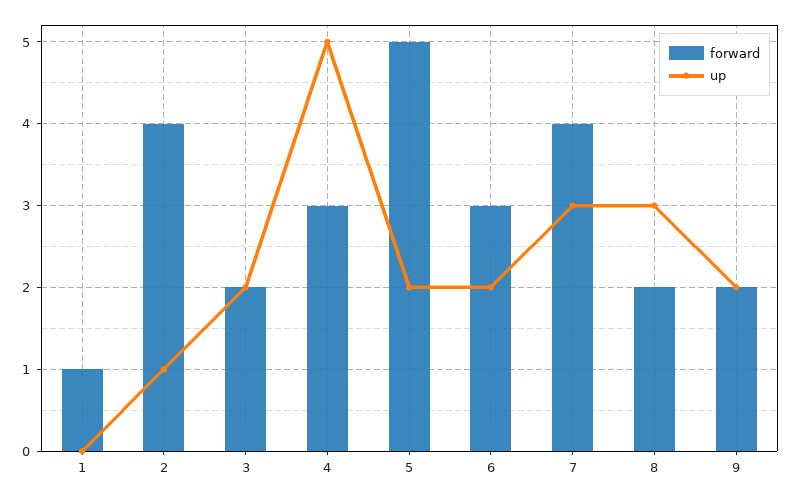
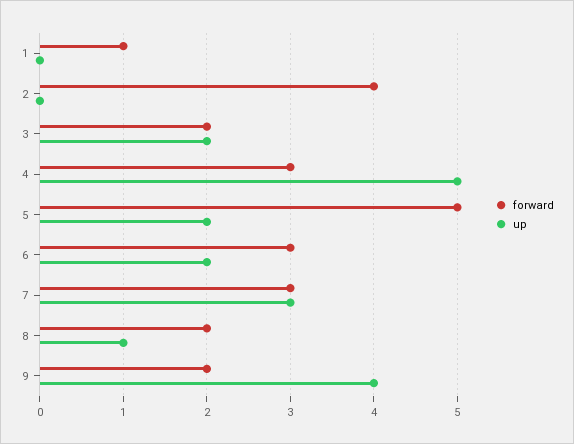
up, 2: 1 -> 0
forward, 7: 4 -> 3
up, 8: 3 -> 1
up, 9: 2 -> 4

